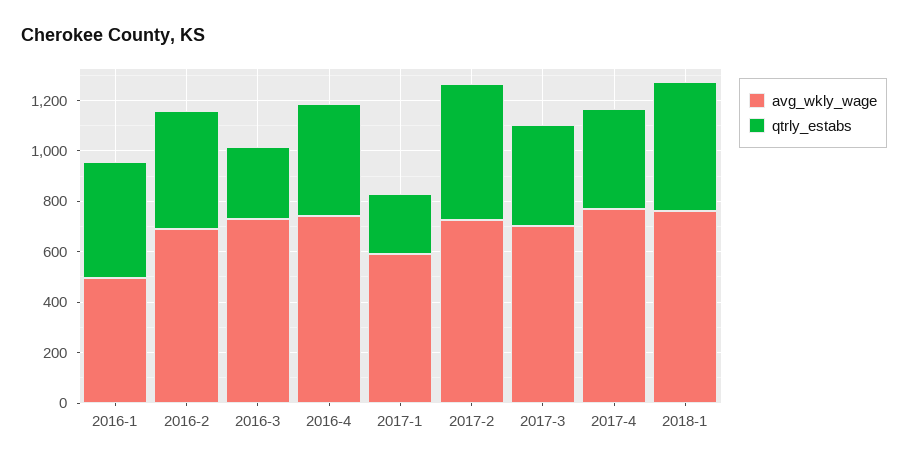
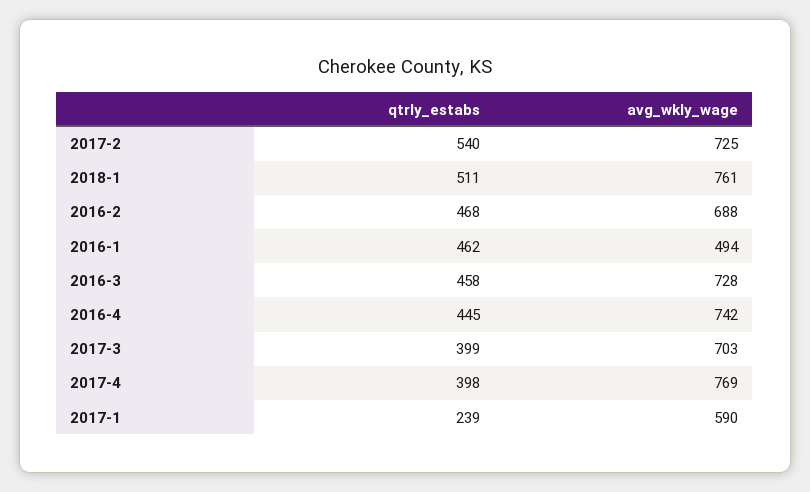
qtrly_estabs, 2016-3: 300 -> 458

